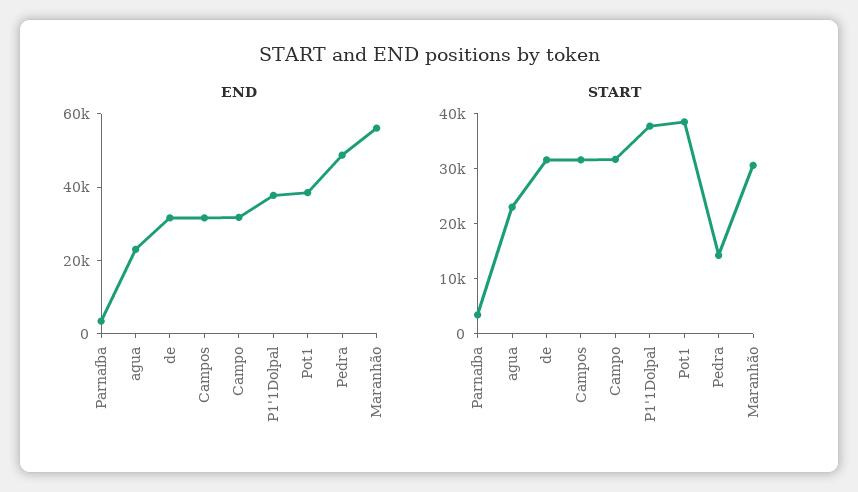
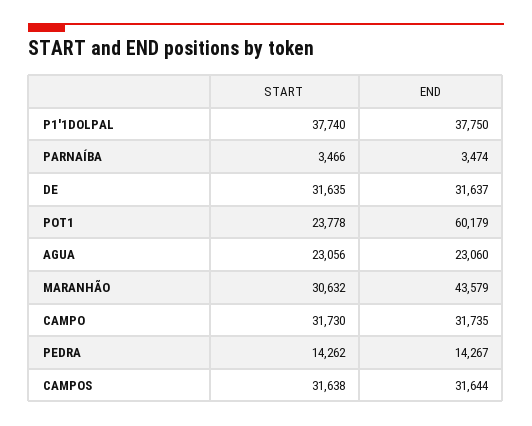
END, Pot1: 40000 -> 60179
END, Pedra: 50000 -> 14267
END, Maranhão: 55000 -> 43579
START, Pot1: 38000 -> 23778

